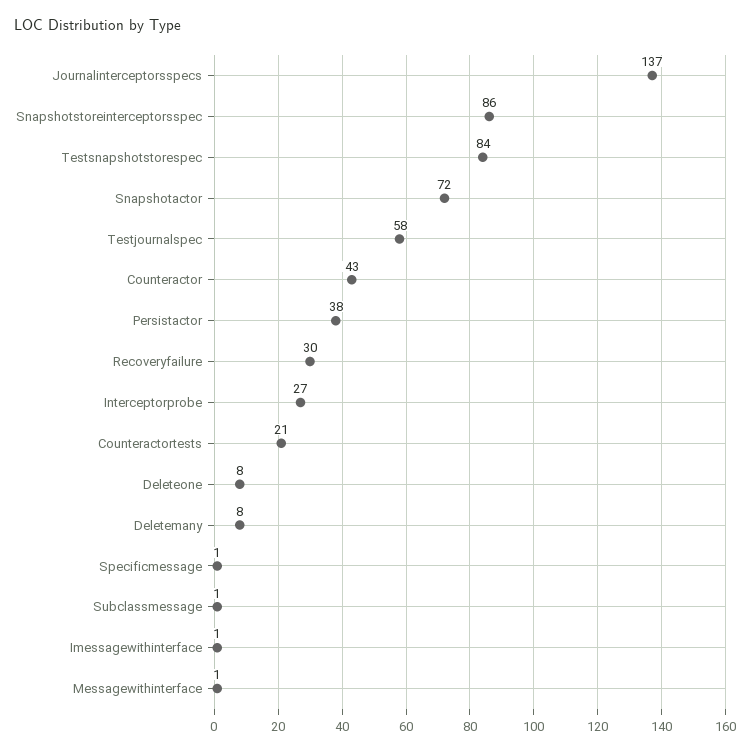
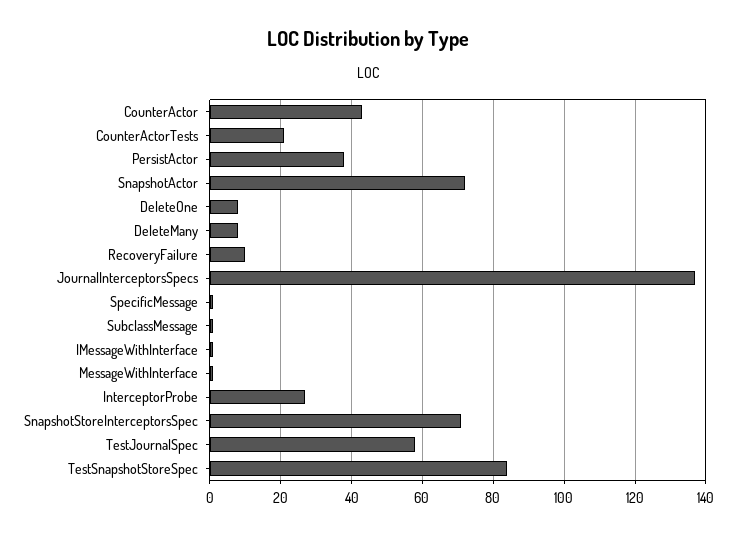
Snapshotstoreinterceptorsspec: 86 -> 70
Recoveryfailure: 30 -> 10

